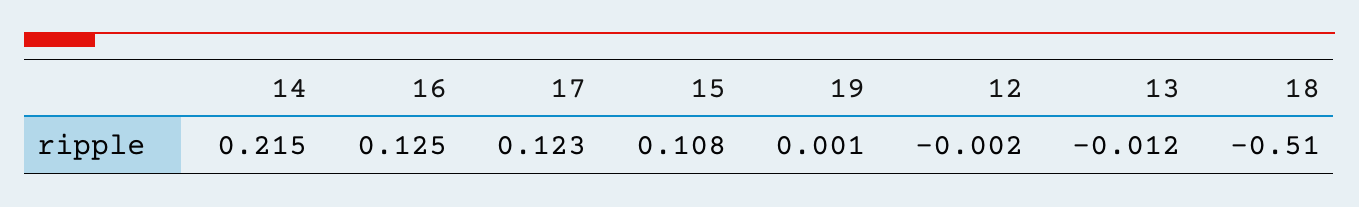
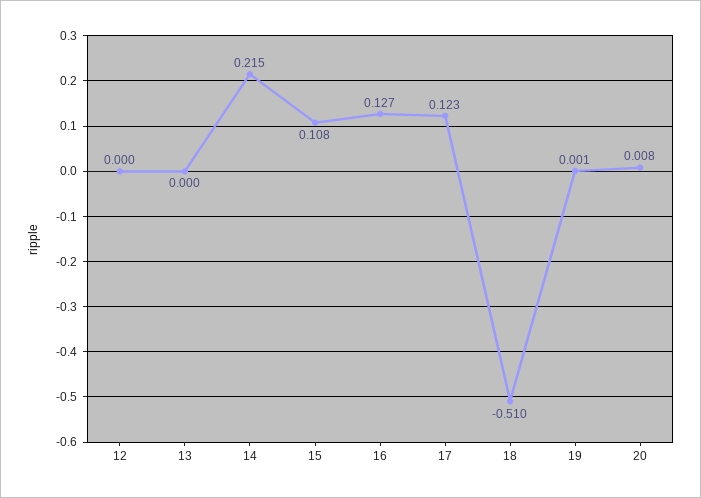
16: 0.125 -> 0.127
12: -0.002 -> 0
13: -0.012 -> 0
20: none -> 0.008

